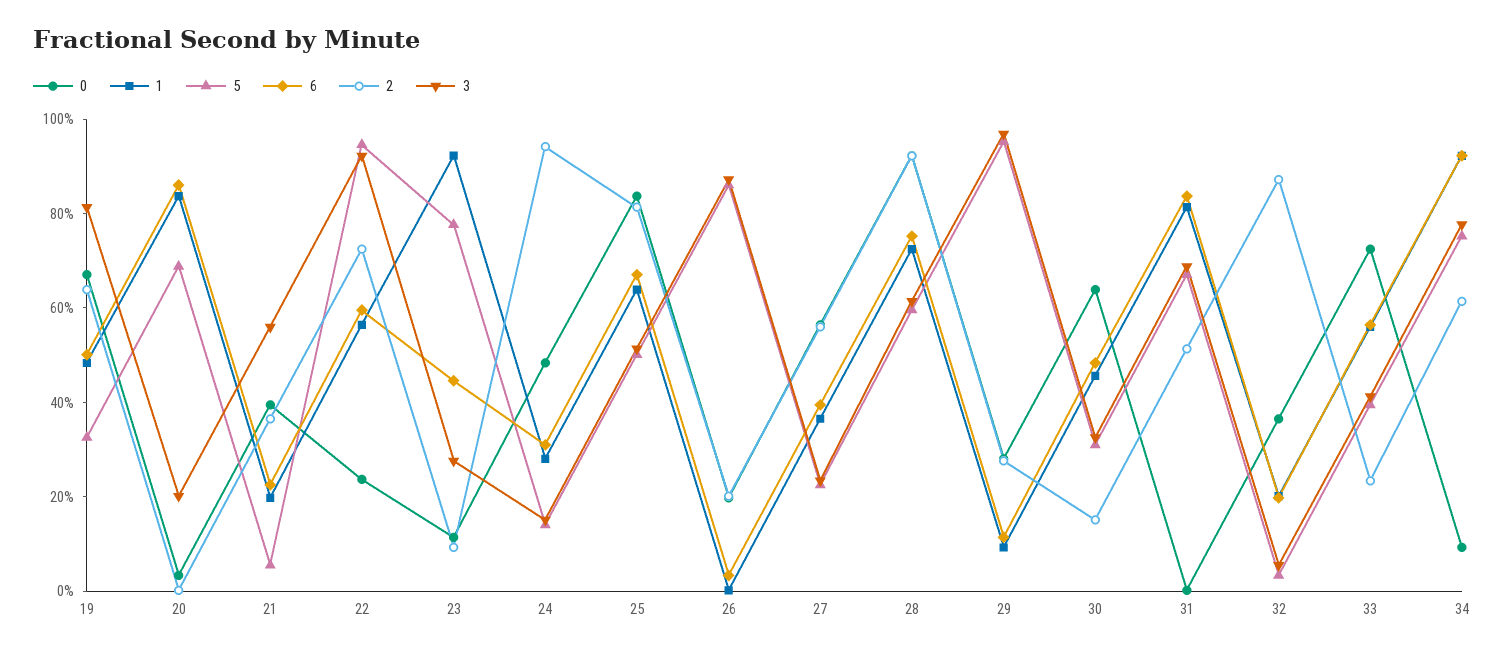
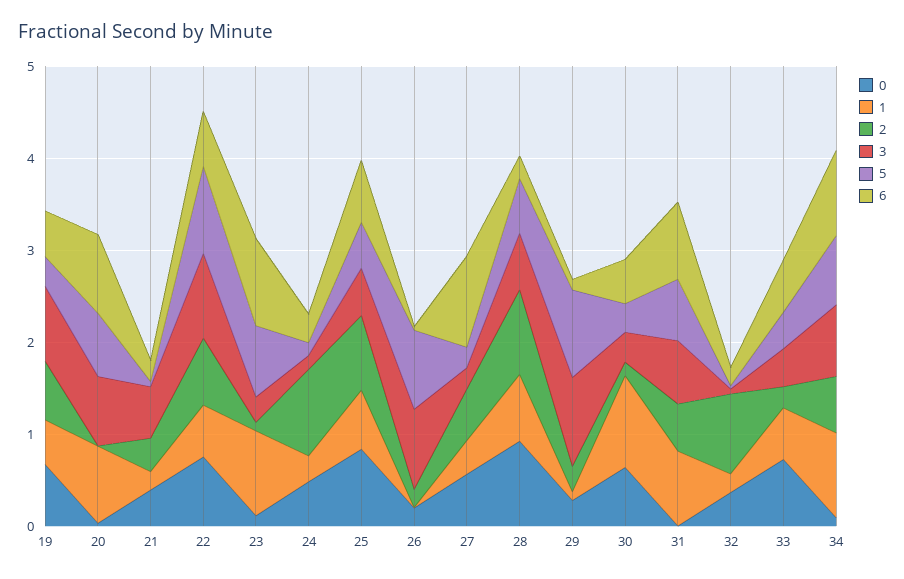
3, 20: 0.2 -> 0.8
0, 22: 0.25 -> 0.8
6, 23: 0.45 -> 1
6, 27: 0.4 -> 1
6, 28: 0.75 -> 0.2
1, 30: 0.45 -> 1

